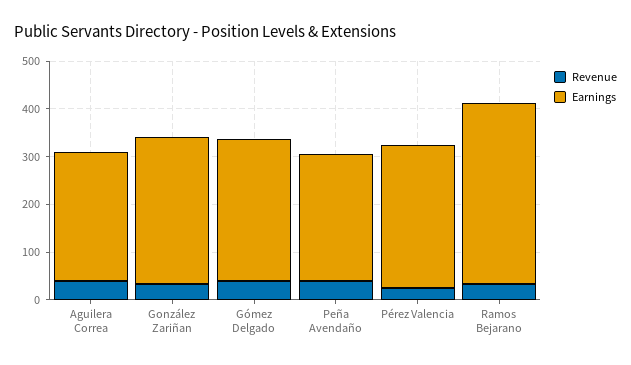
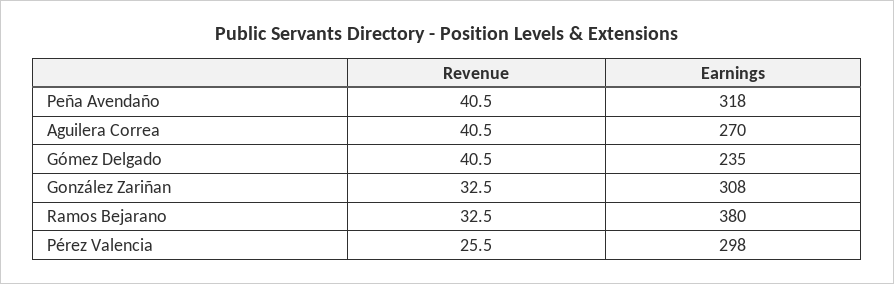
Earnings, Gómez Delgado: 300 -> 235
Earnings, Peña Avendaño: 260 -> 318

